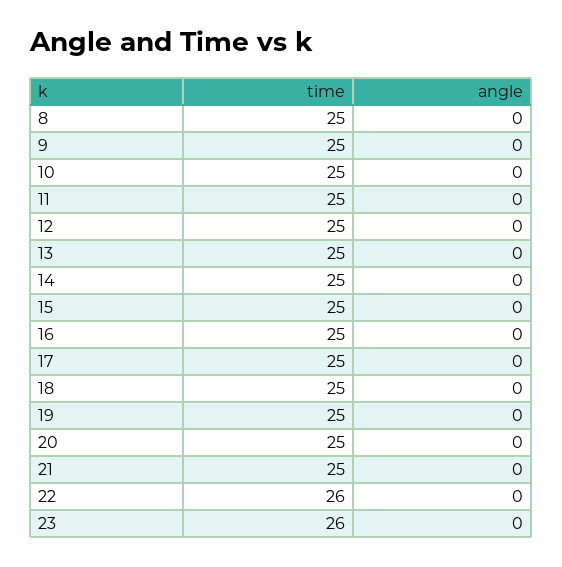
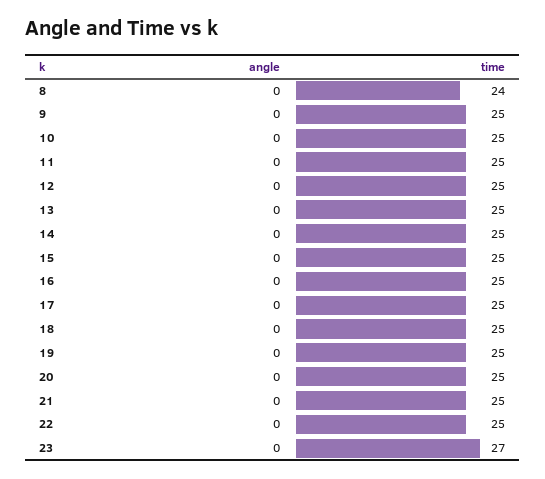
time, 8: 25 -> 24
time, 22: 26 -> 25
time, 23: 26 -> 27

